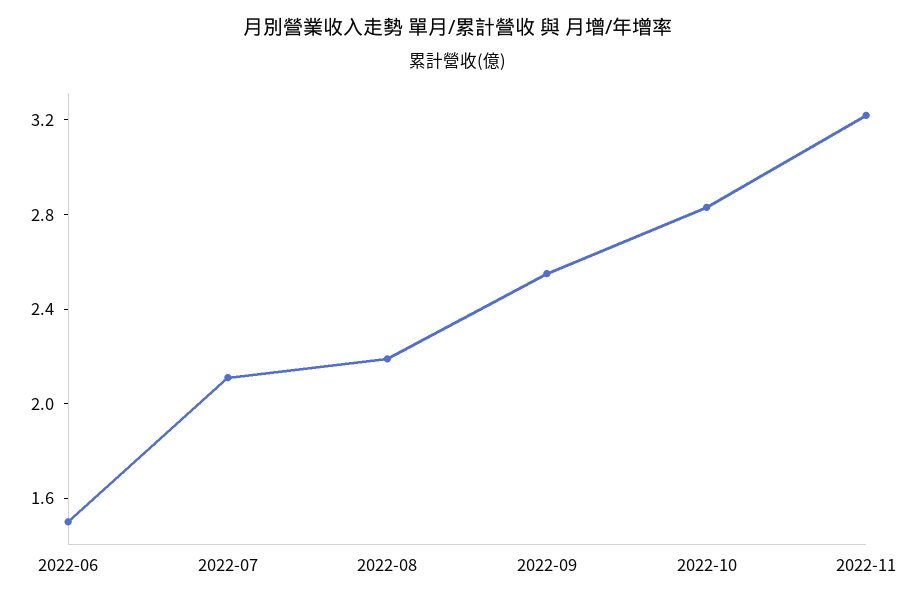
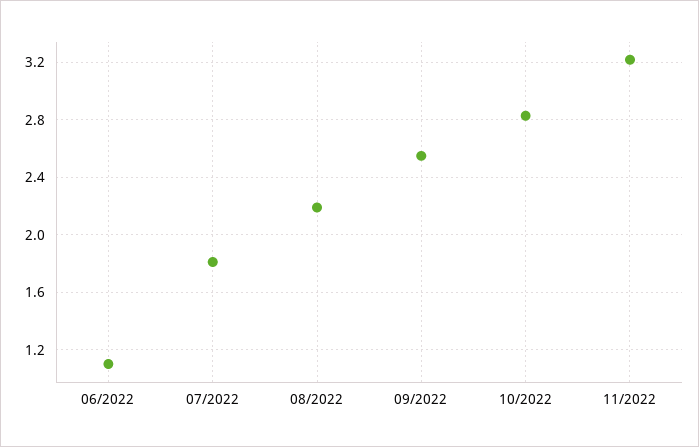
2022-06: 1.5 -> 1.1
2022-07: 2.1 -> 1.8

